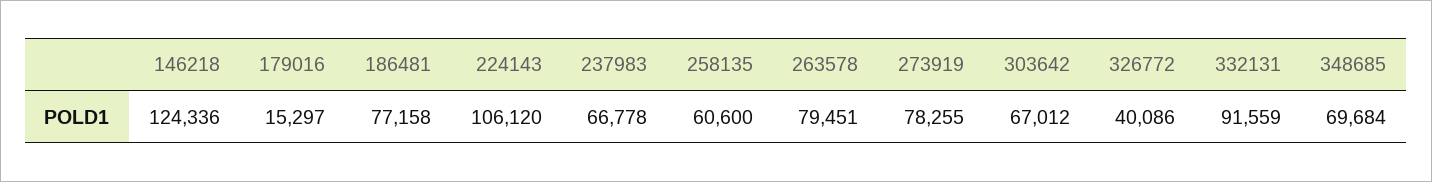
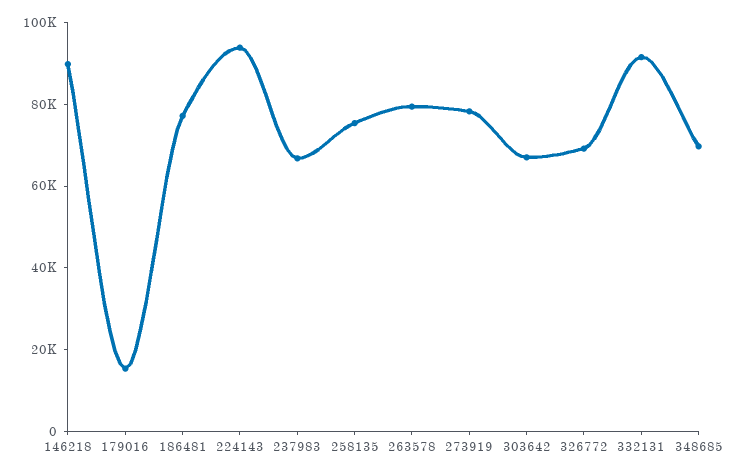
146218: 124336 -> 90000
224143: 106120 -> 95000
258135: 60600 -> 75000
326772: 40086 -> 70000

